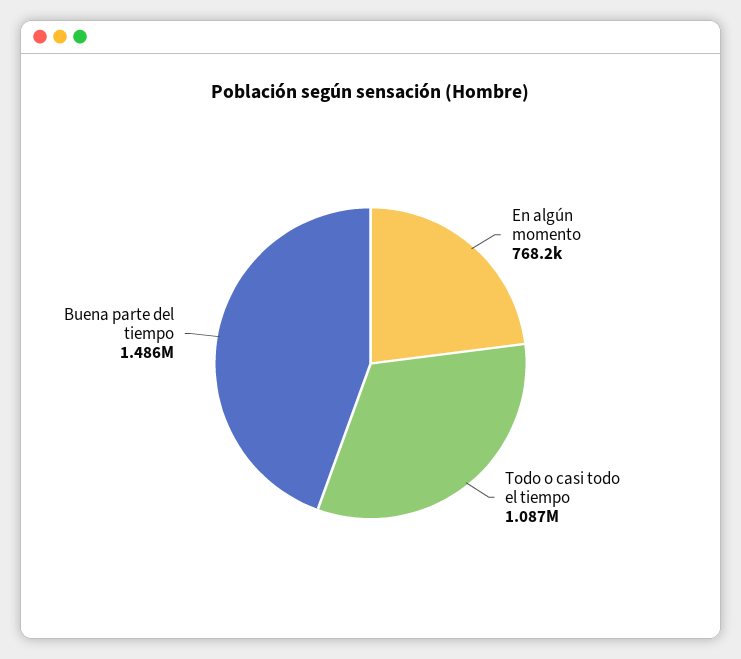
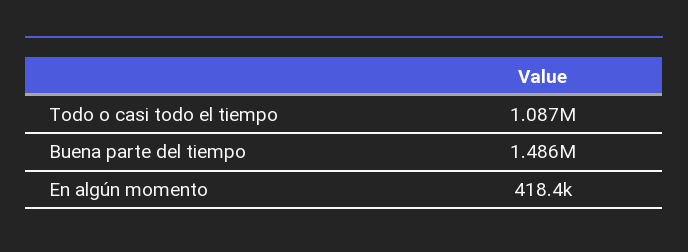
En algún momento: 768200 -> 418400

